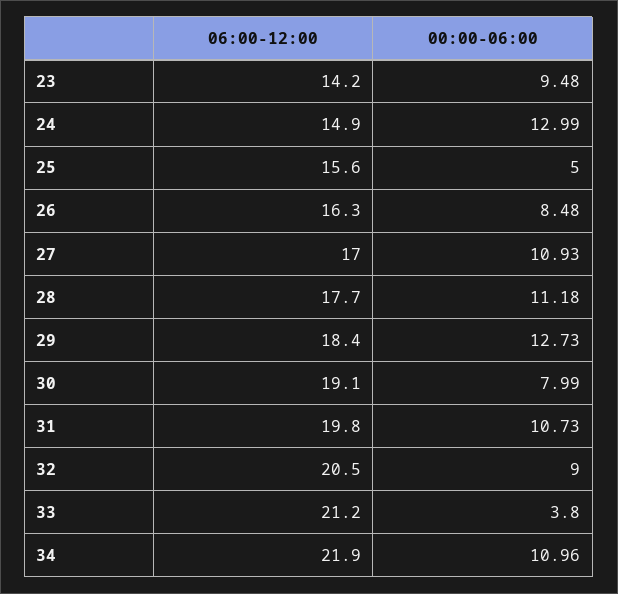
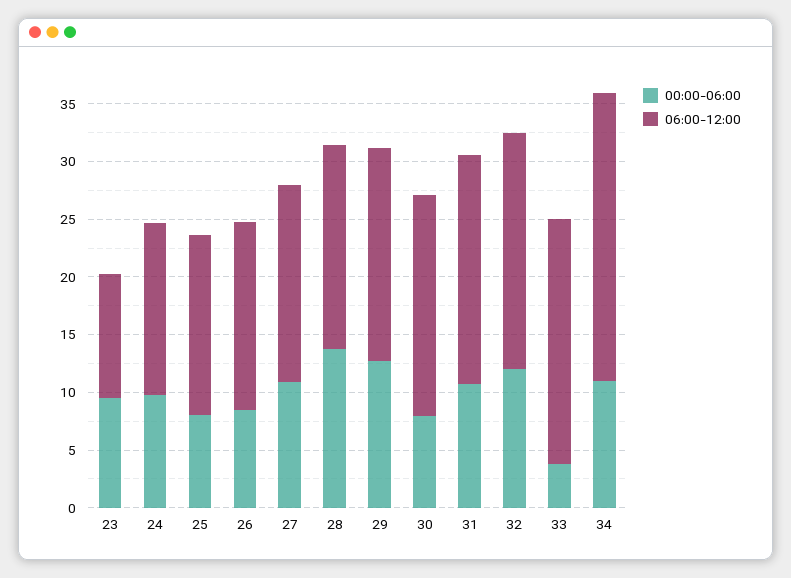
06:00-12:00, 23: 14.2 -> 11
00:00-06:00, 24: 12.99 -> 10
00:00-06:00, 25: 5 -> 8
00:00-06:00, 28: 11.18 -> 14
00:00-06:00, 32: 9 -> 12
06:00-12:00, 34: 21.9 -> 25

